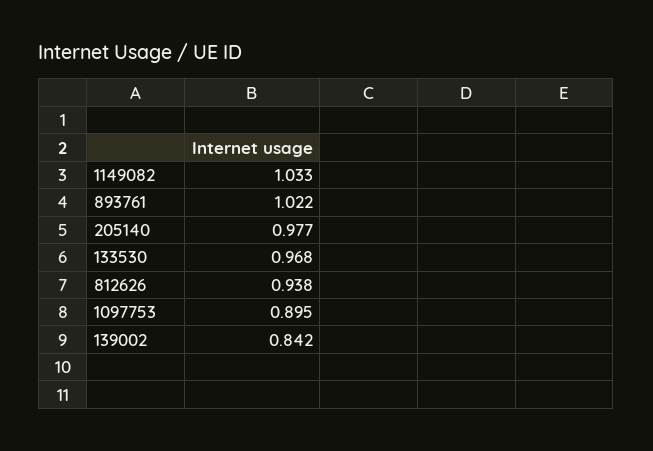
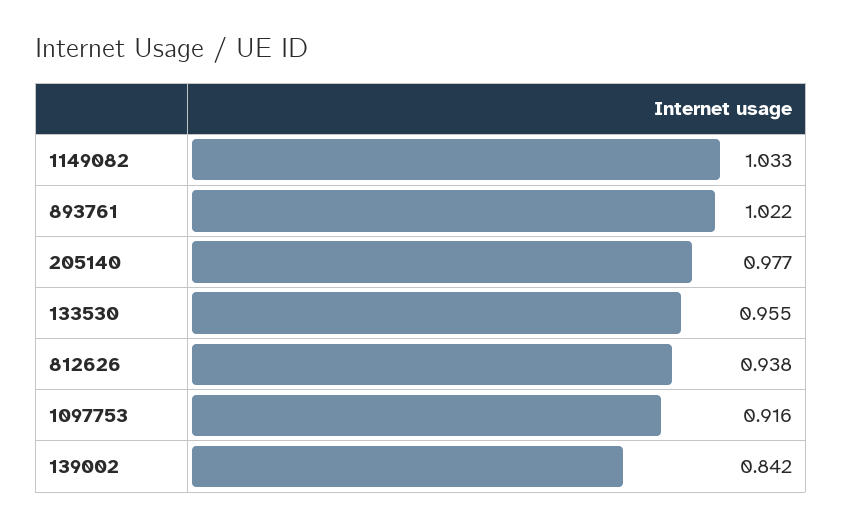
133530: 0.968 -> 0.955
1097753: 0.895 -> 0.916

